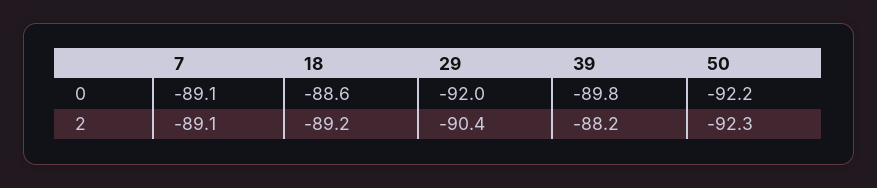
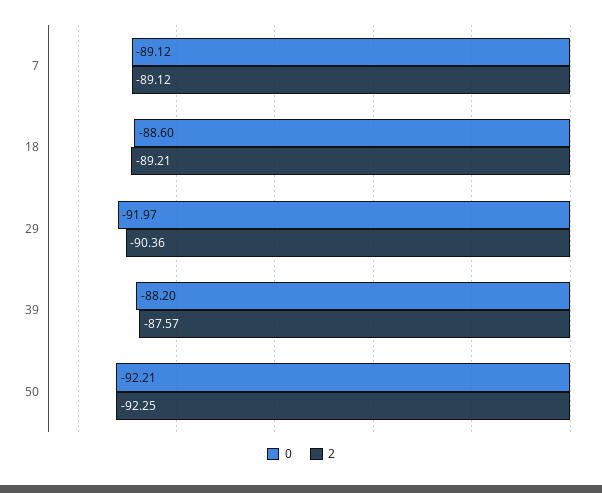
0, 39: -89.8 -> -88.2
2, 39: -88.2 -> -87.57

